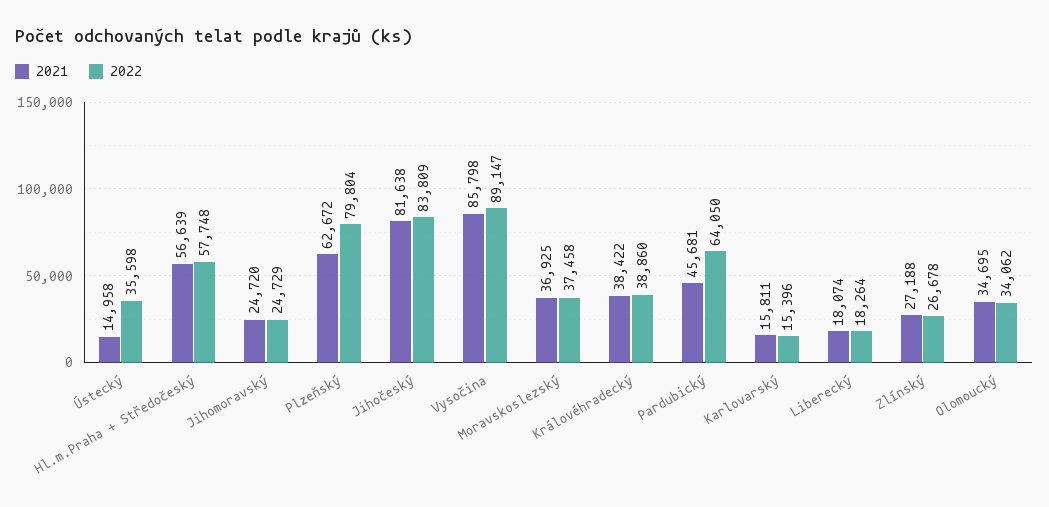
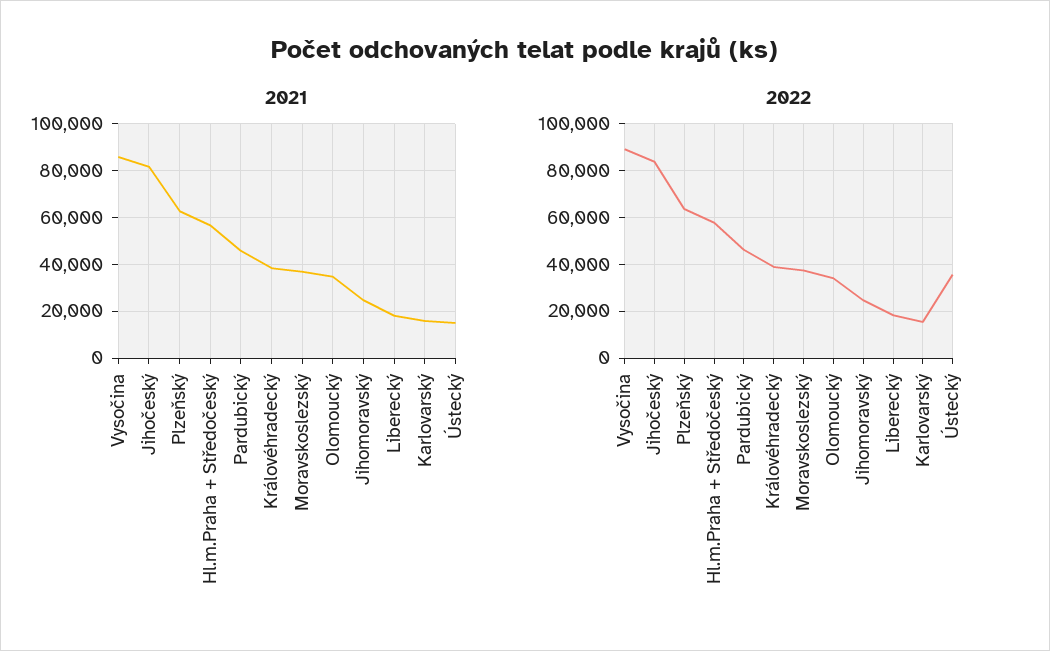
2022, Plzeňský: 79804 -> 65000
2022, Pardubický: 64050 -> 45000
2021, Zlínský: 27188 -> none
2022, Zlínský: 26678 -> none

